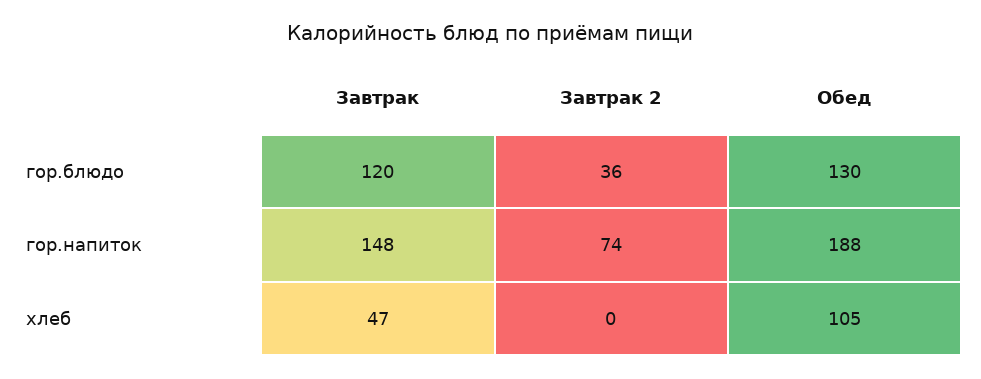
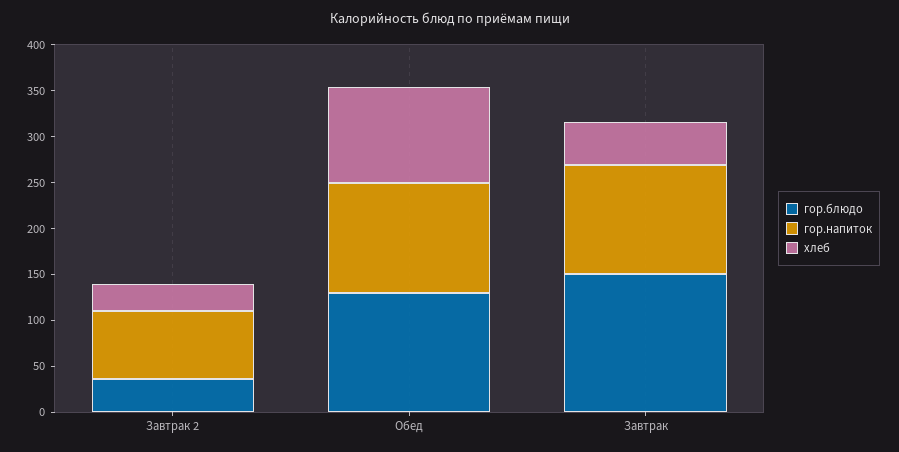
гор.блюдо, Завтрак: 120 -> 150
гор.напиток, Завтрак: 148 -> 120
гор.напиток, Обед: 188 -> 120
хлеб, Завтрак 2: 0 -> 30

